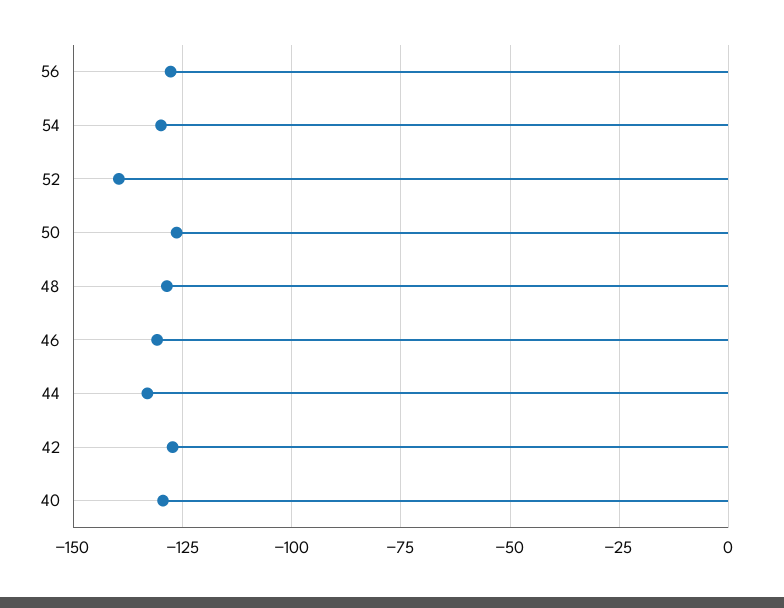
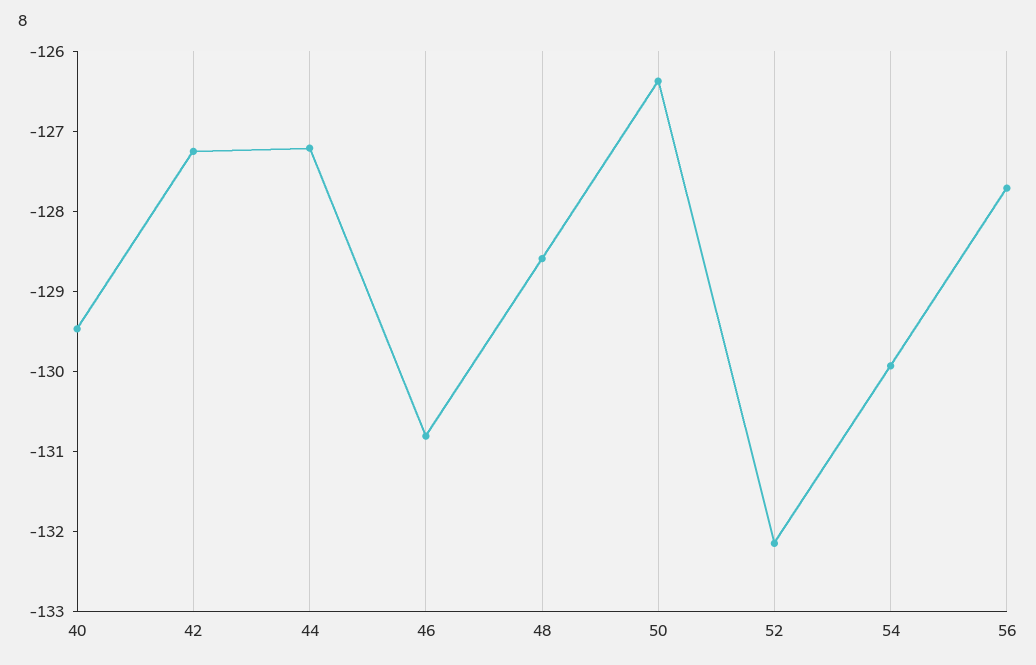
52: -140 -> -132.2
44: -132.5 -> -127.2

